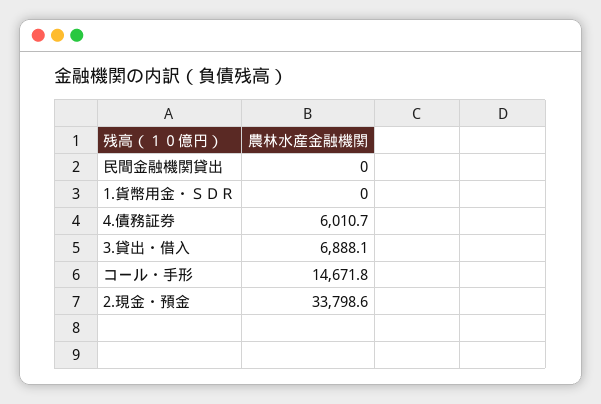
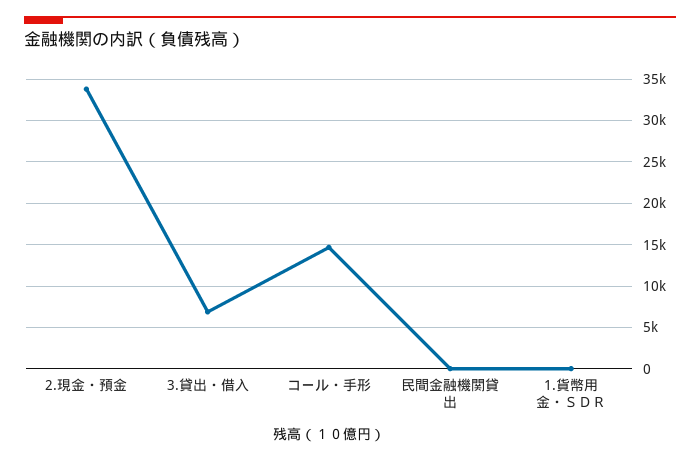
4.債務証券: 6010.7 -> none

